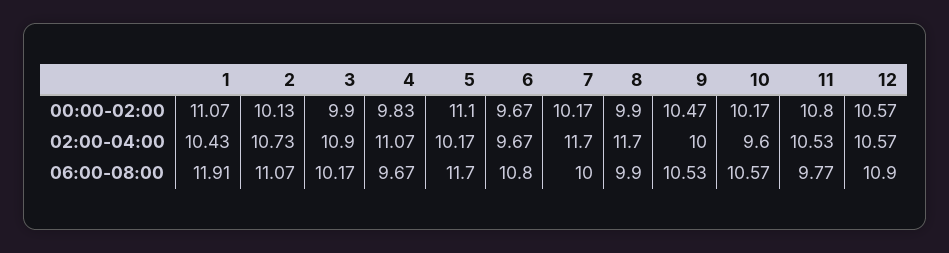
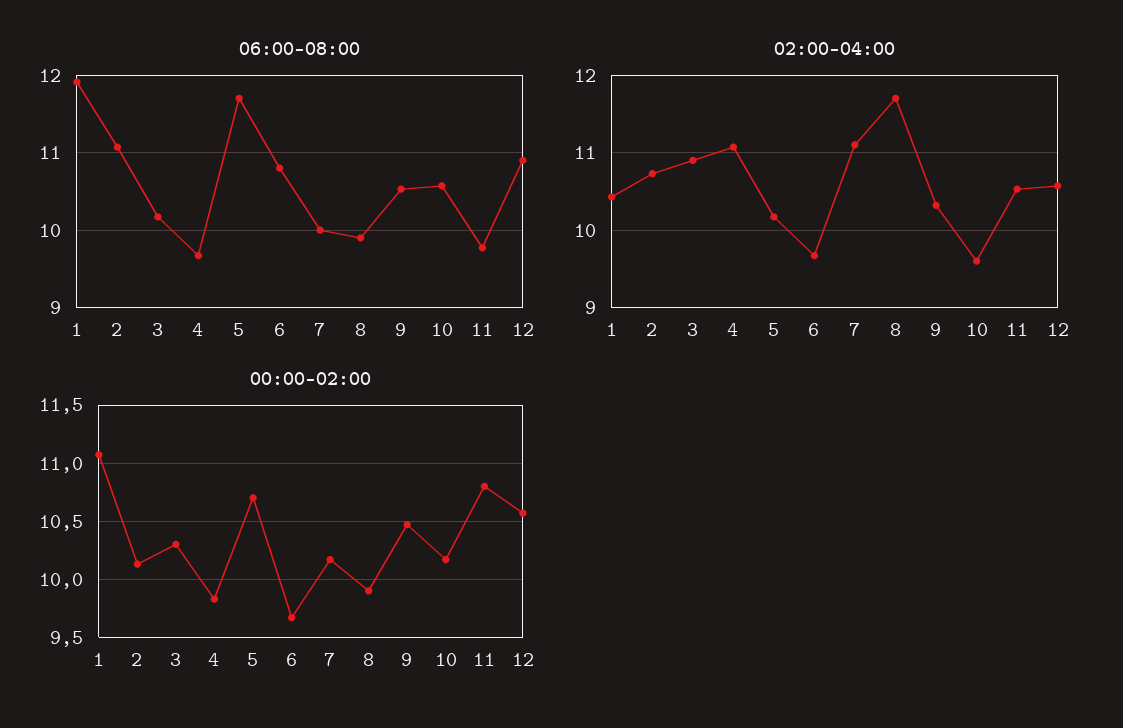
00:00-02:00, 3: 9.9 -> 10.3
00:00-02:00, 5: 11.1 -> 10.7
02:00-04:00, 7: 11.7 -> 11.1
02:00-04:00, 9: 10 -> 10.3

